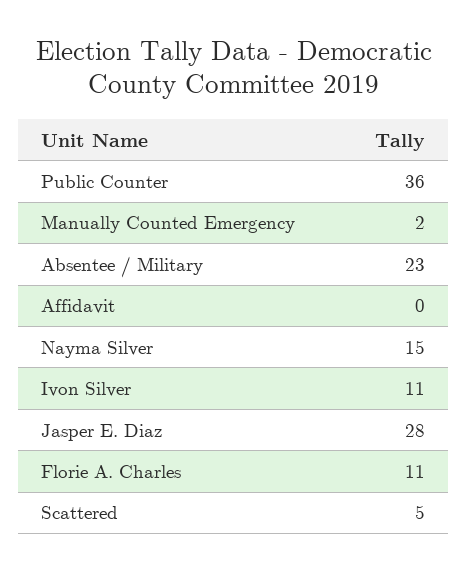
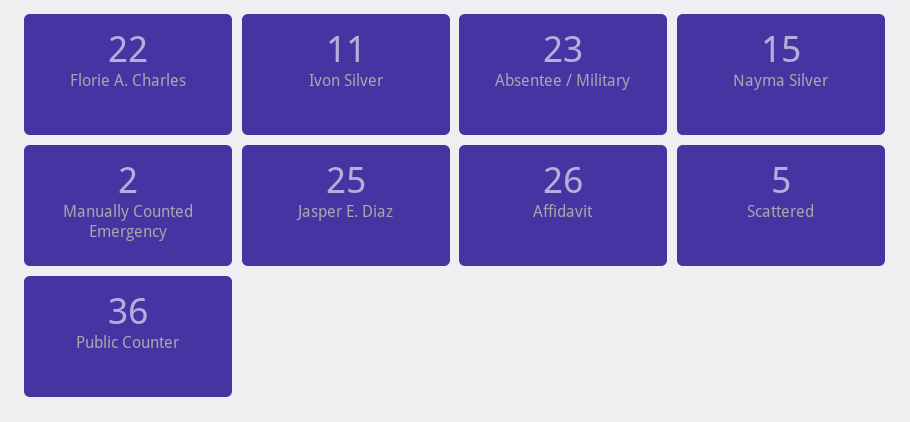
Affidavit: 0 -> 26
Jasper E. Diaz: 28 -> 25
Florie A. Charles: 11 -> 22

